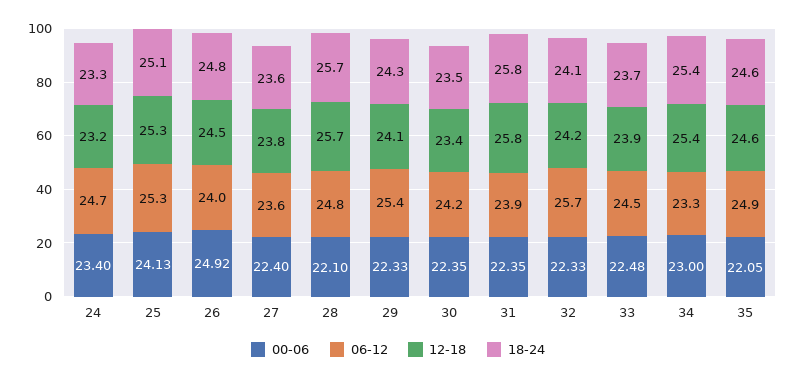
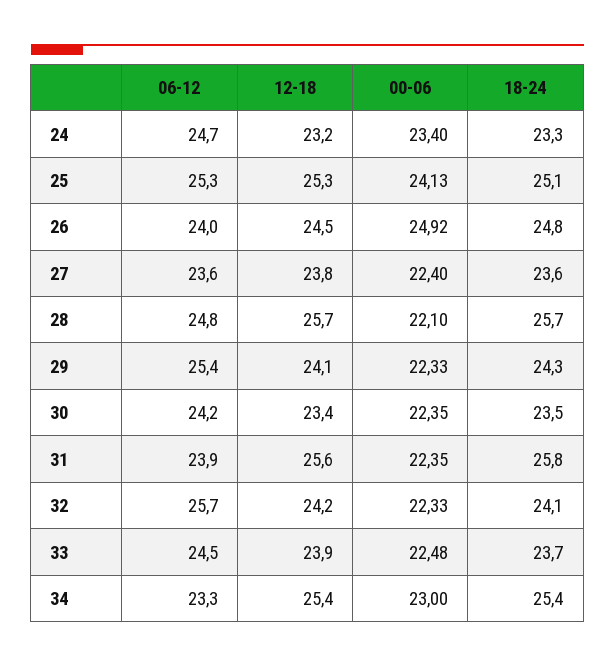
12-18, 31: 25.8 -> 25.6
00-06, 35: 22.05 -> none
06-12, 35: 24.9 -> none
12-18, 35: 24.6 -> none
18-24, 35: 24.6 -> none

